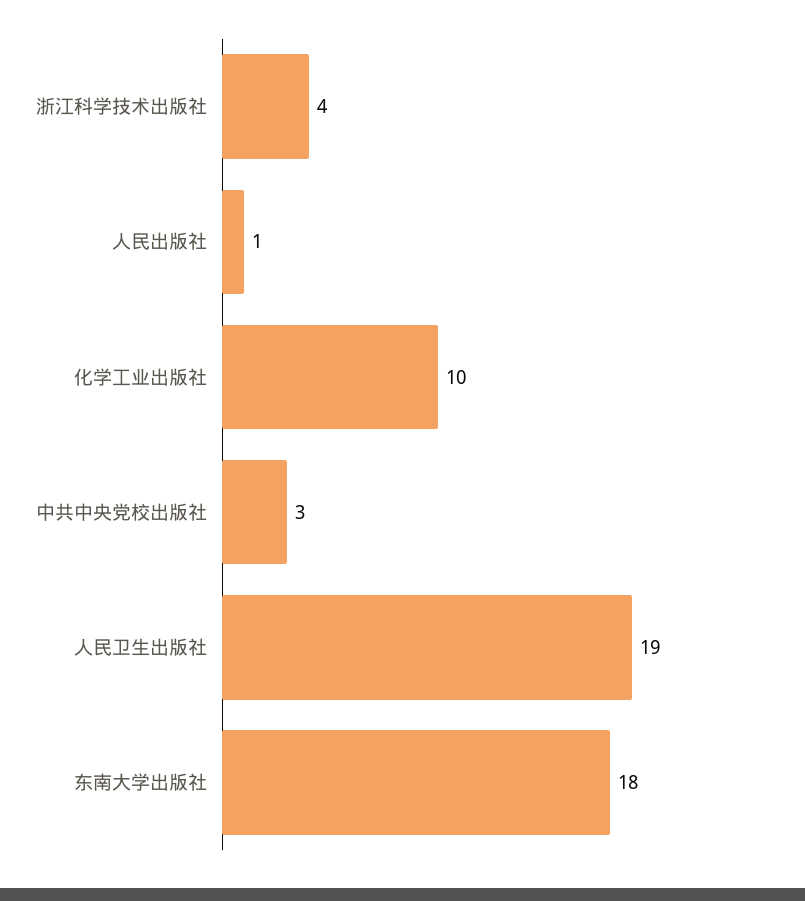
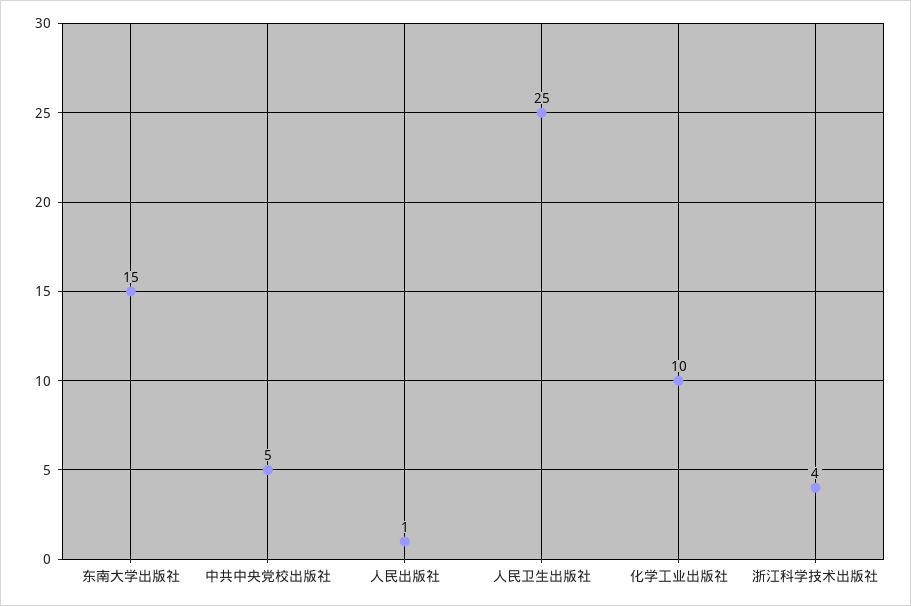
中共中央党校出版社: 3 -> 5
人民卫生出版社: 19 -> 25
东南大学出版社: 18 -> 15

